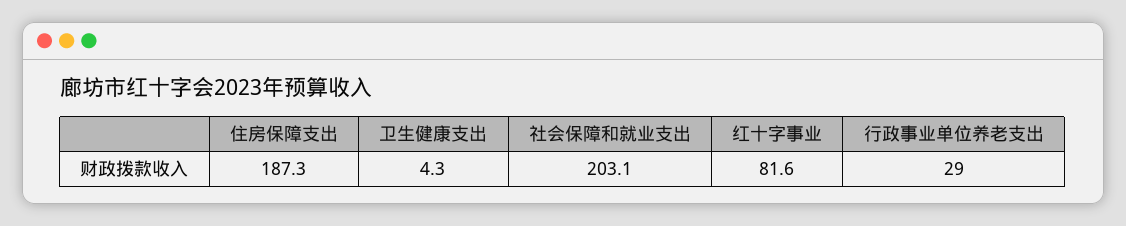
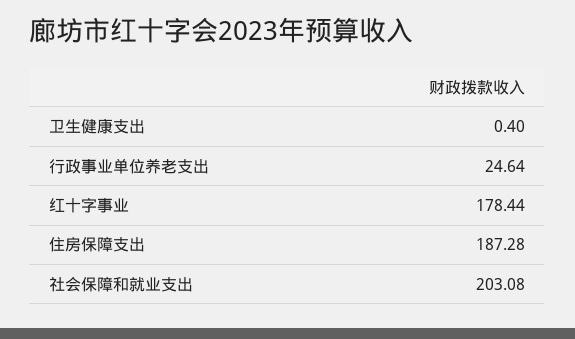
卫生健康支出: 4.3 -> 0.4
红十字事业: 81.6 -> 178.44
行政事业单位养老支出: 29 -> 24.64

